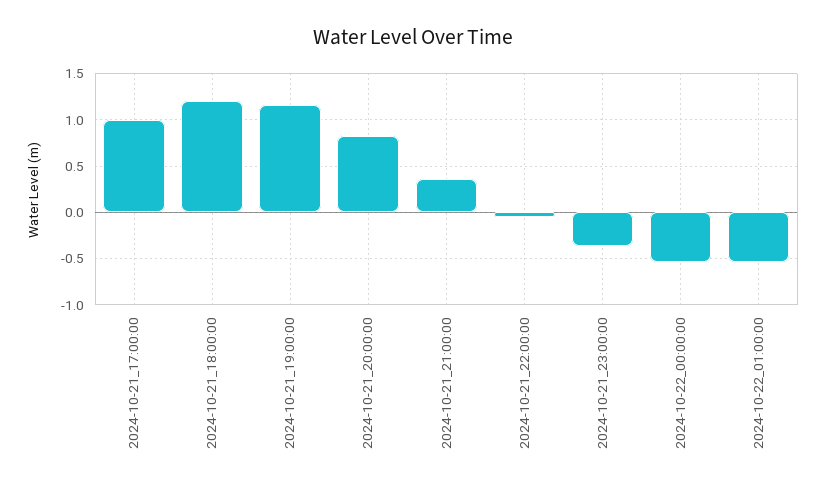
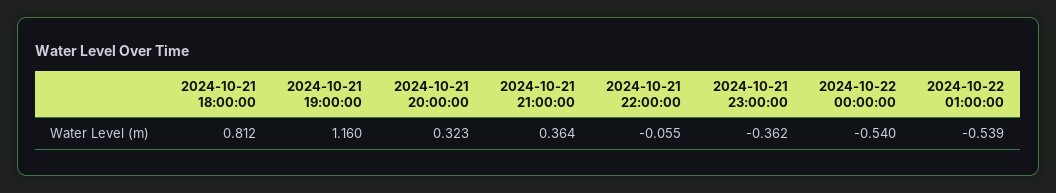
2024-10-21_17:00:00: 1 -> none
2024-10-21_18:00:00: 1.2 -> 0.812
2024-10-21_20:00:00: 0.8 -> 0.323

